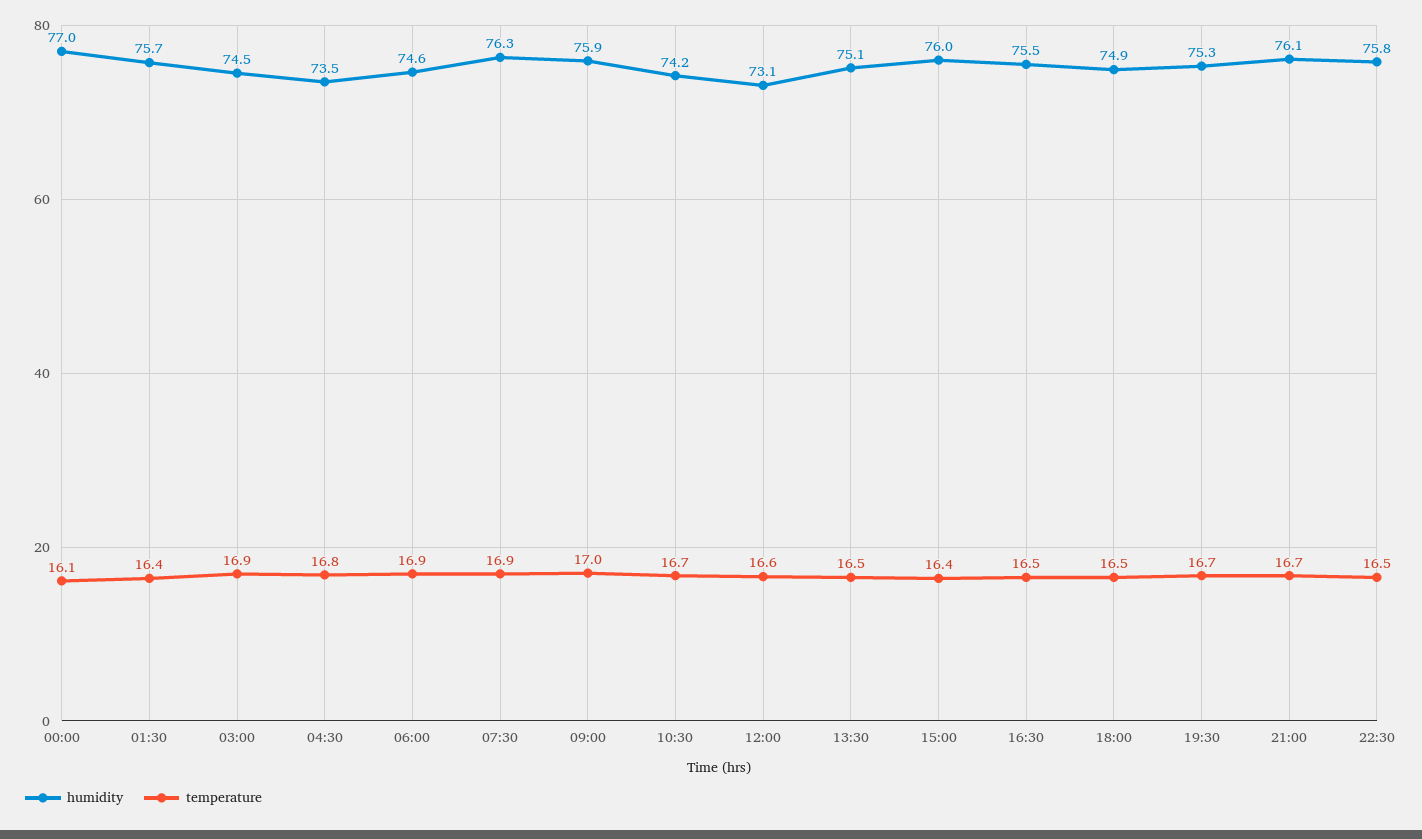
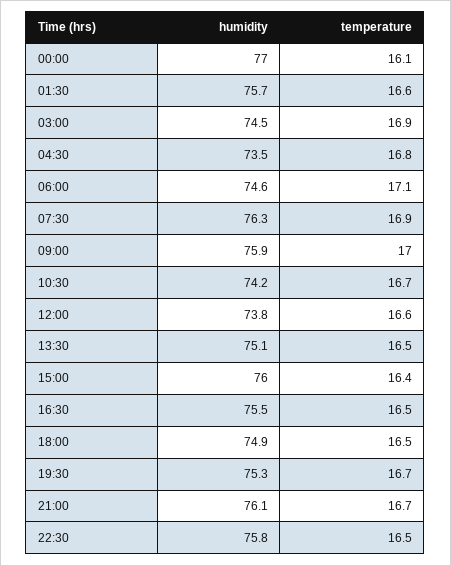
temperature, 01:30: 16.4 -> 16.6
temperature, 06:00: 16.9 -> 17.1
humidity, 12:00: 73.1 -> 73.8

